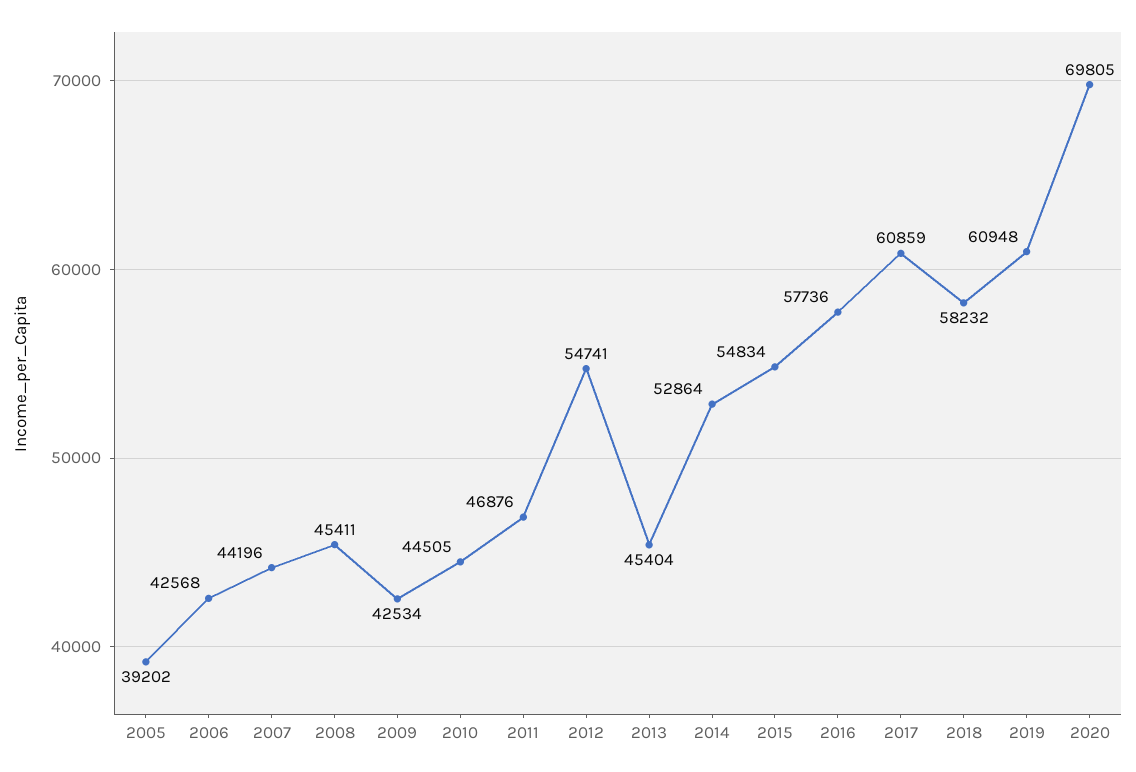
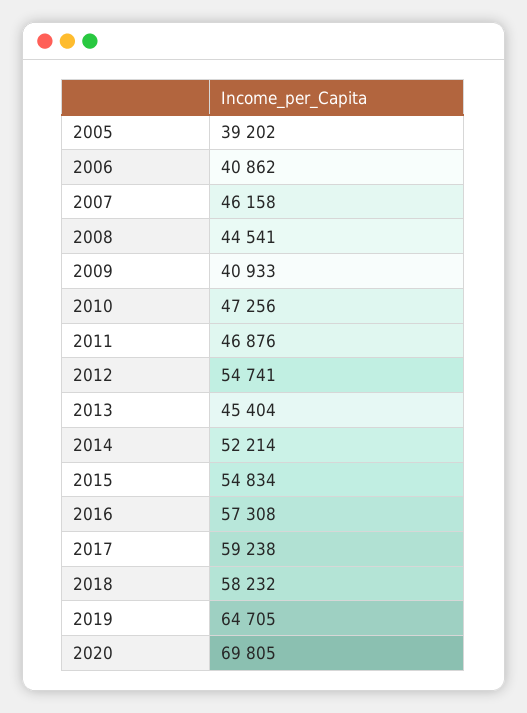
2006: 42568 -> 40862
2007: 44196 -> 46158
2008: 45411 -> 44541
2009: 42534 -> 40933
2010: 44505 -> 47256
2014: 52864 -> 52214
2016: 57736 -> 57308
2017: 60859 -> 59238
2019: 60948 -> 64705

